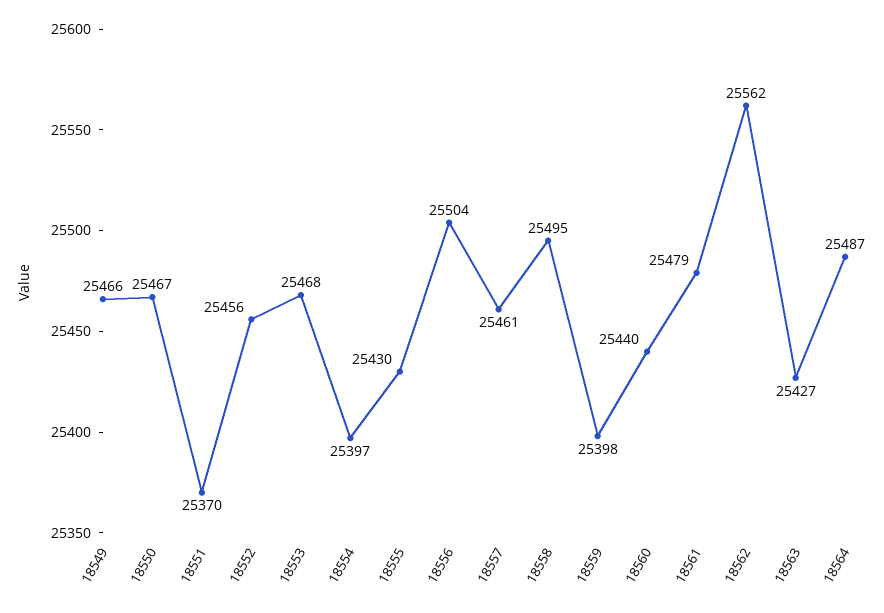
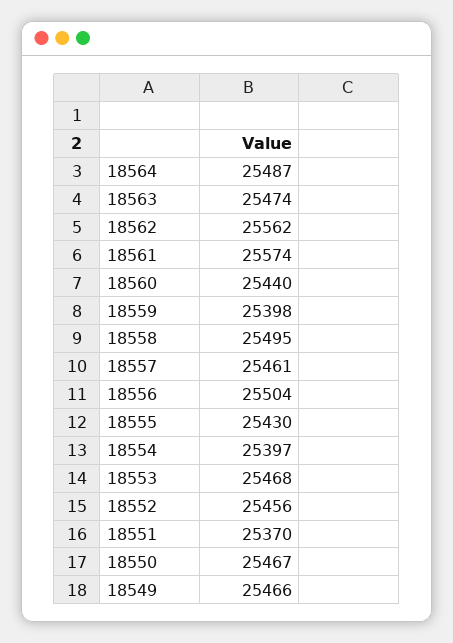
18561: 25479 -> 25574
18563: 25427 -> 25474

